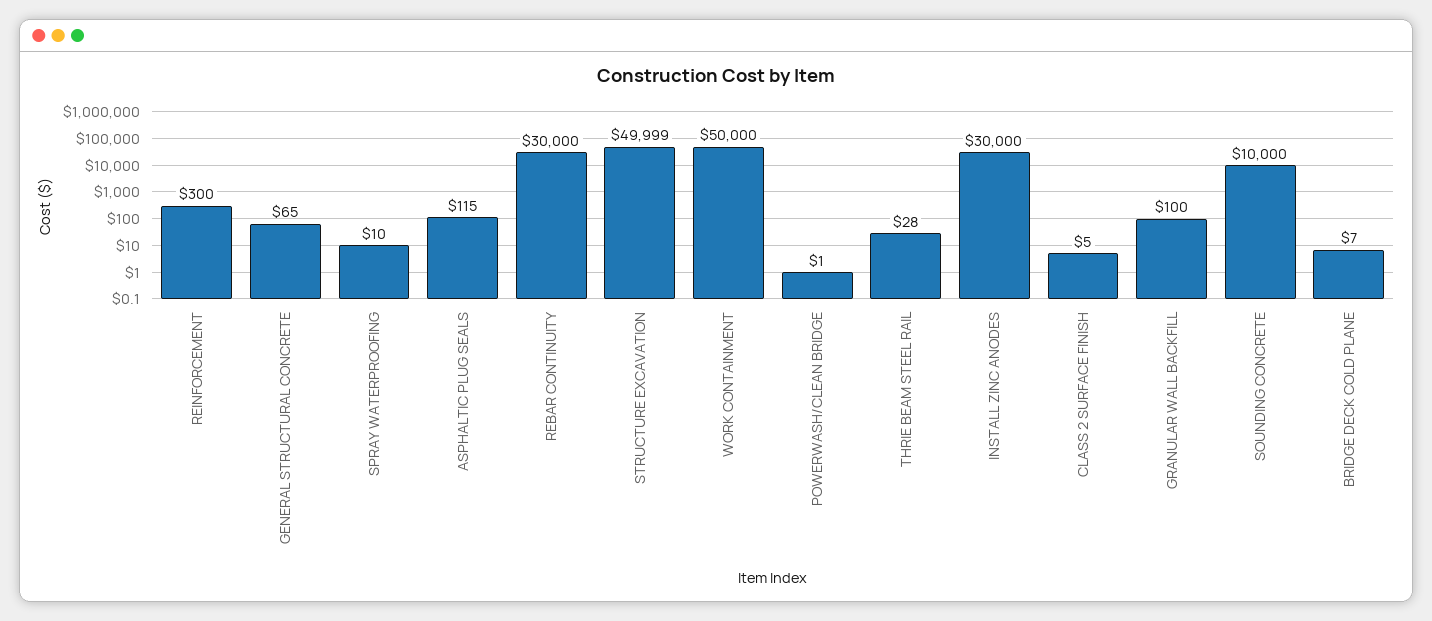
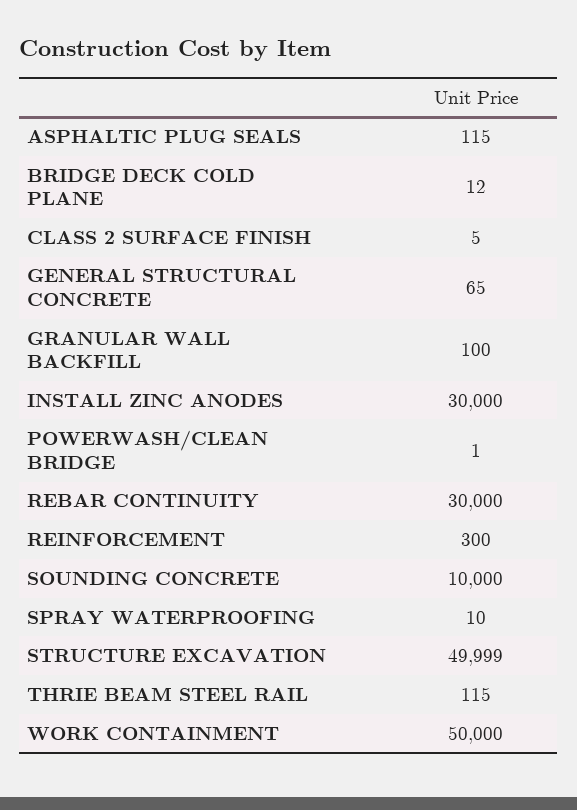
THRIE BEAM STEEL RAIL: 28 -> 115
BRIDGE DECK COLD PLANE: 7 -> 12

